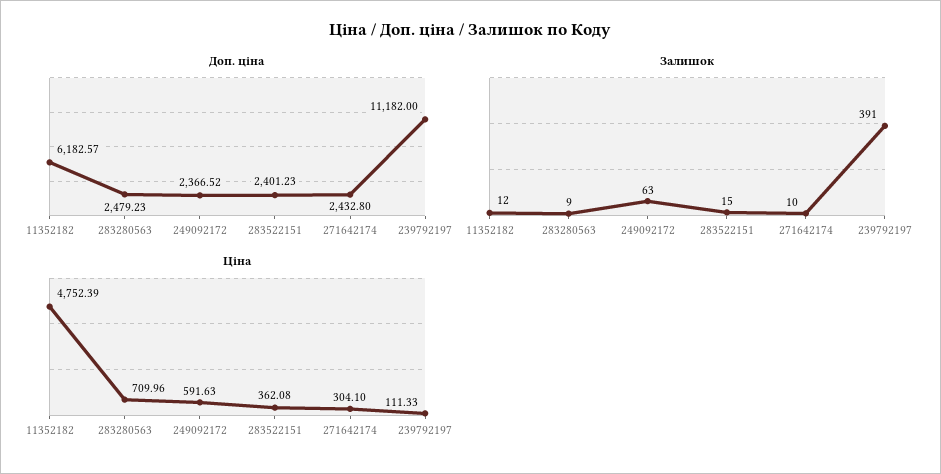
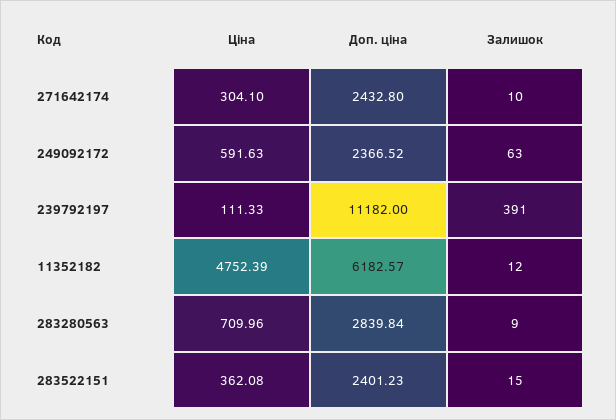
Доп. ціна, 283280563: 2479.23 -> 2839.84

